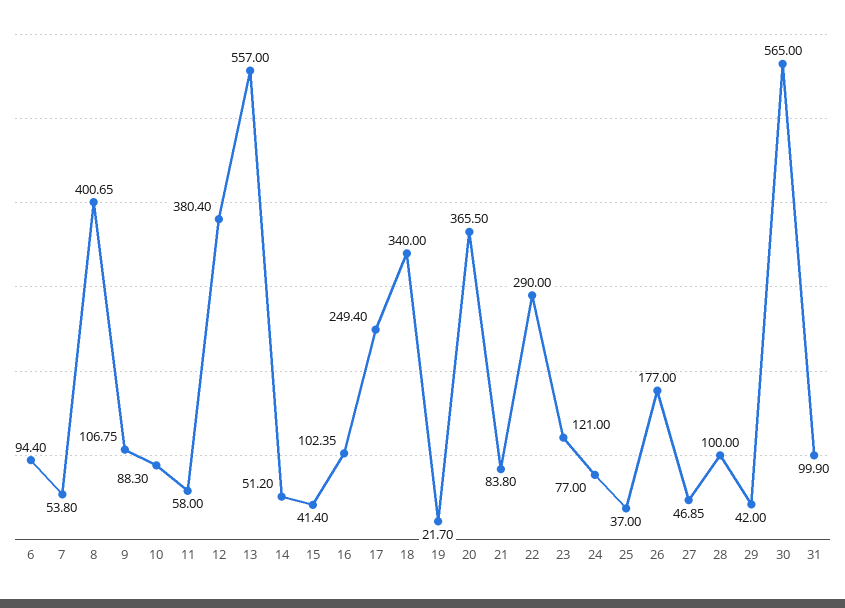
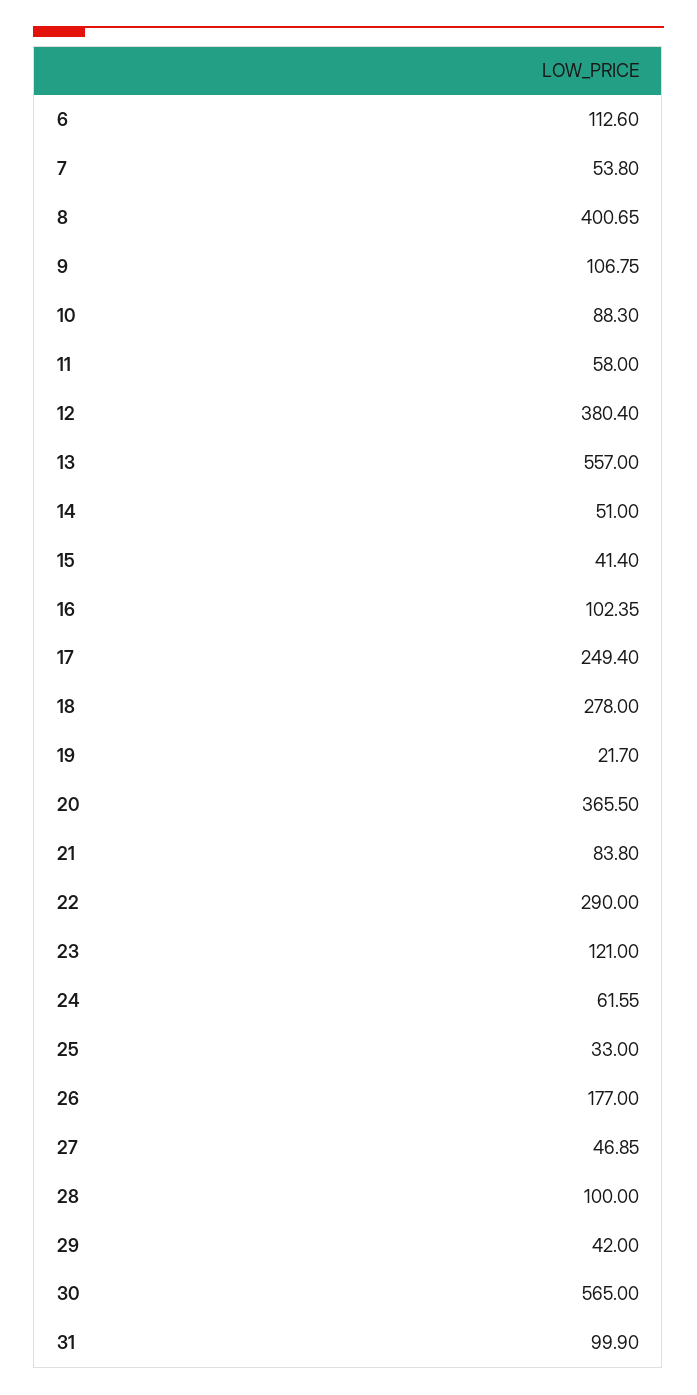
6: 94.4 -> 112.6
14: 51.2 -> 51
18: 340 -> 278
24: 77 -> 61.55
25: 37 -> 33

